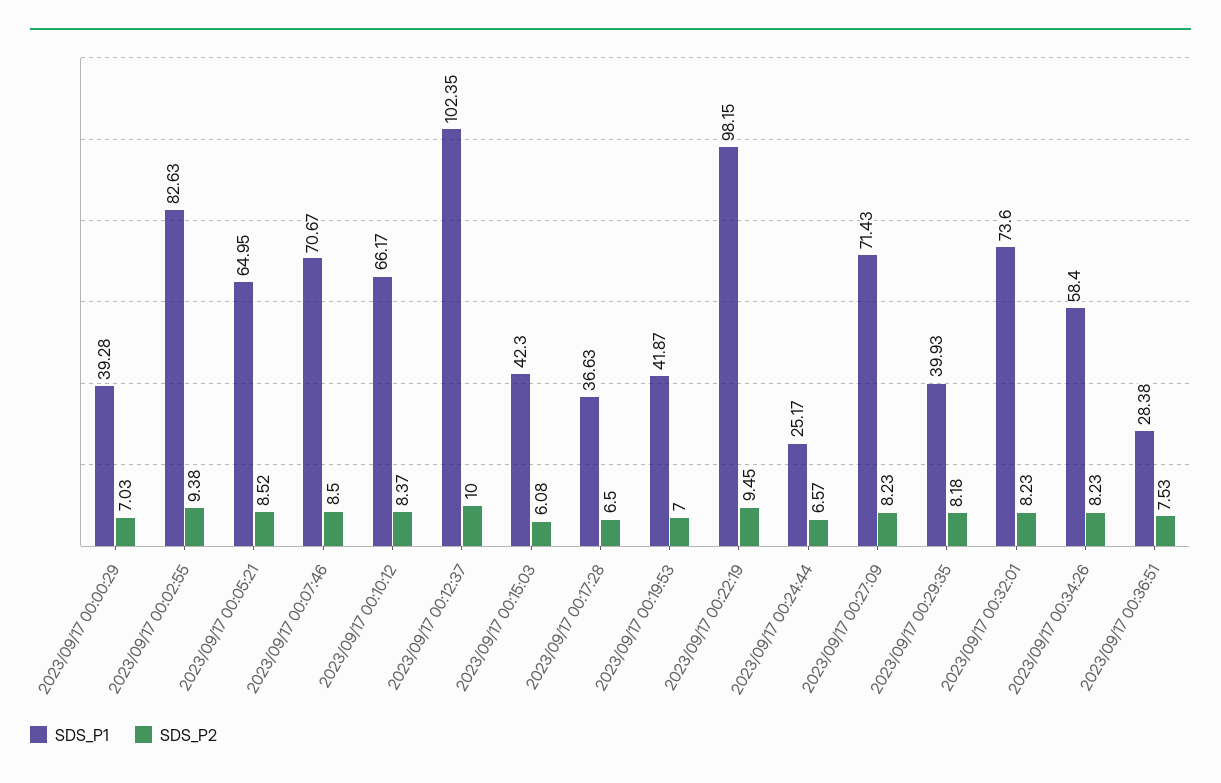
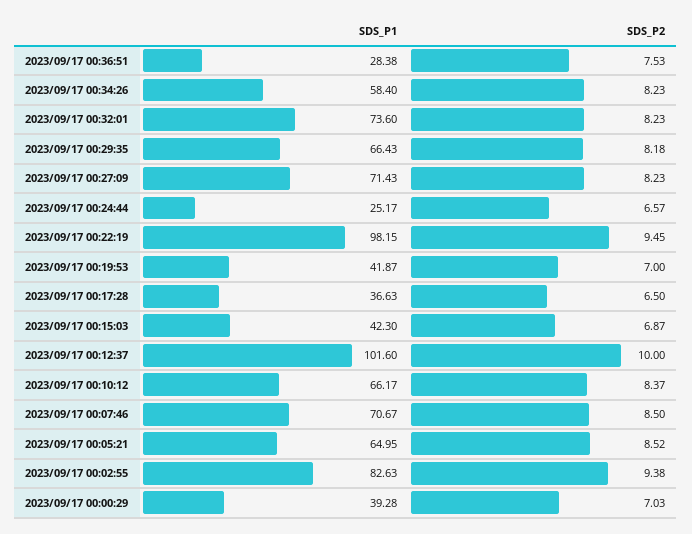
SDS_P1, 2023/09/17 00:12:37: 102.35 -> 101.6
SDS_P2, 2023/09/17 00:15:03: 6.08 -> 6.87
SDS_P1, 2023/09/17 00:29:35: 39.93 -> 66.43

